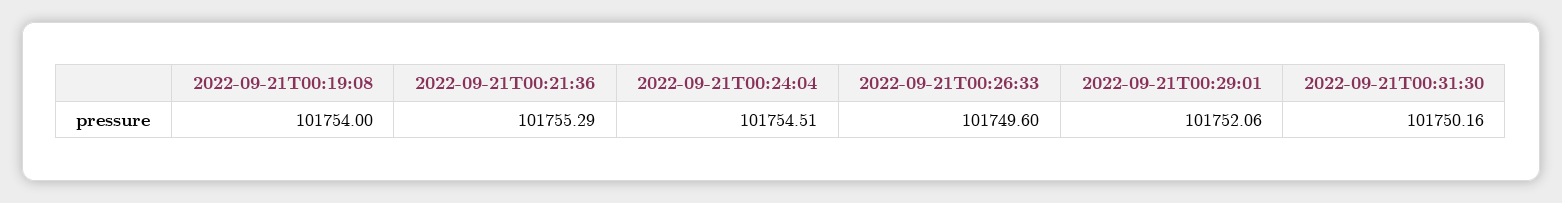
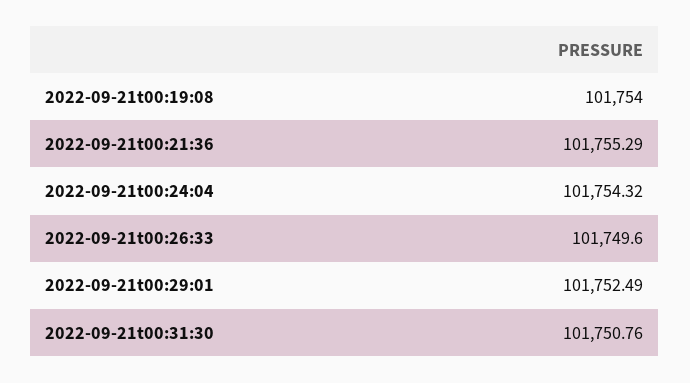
2022-09-21T00:24:04: 101754.51 -> 101754.32
2022-09-21T00:29:01: 101752.06 -> 101752.49
2022-09-21T00:31:30: 101750.16 -> 101750.76

